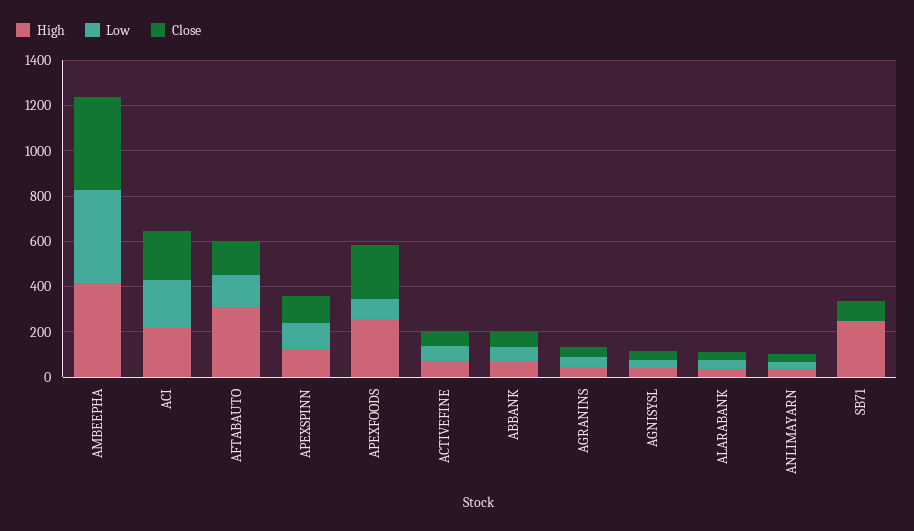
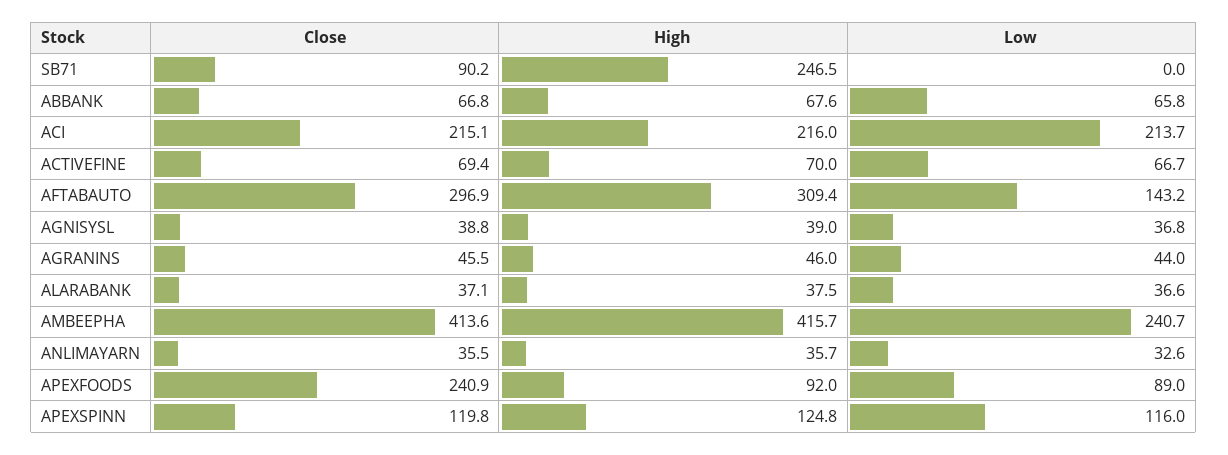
Low, AMBEEPHA: 400 -> 240.7
Close, AFTABAUTO: 150 -> 296.9
High, APEXFOODS: 250 -> 92

